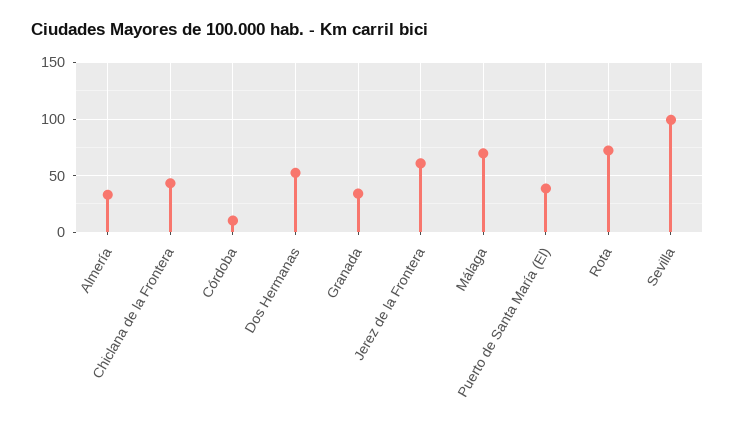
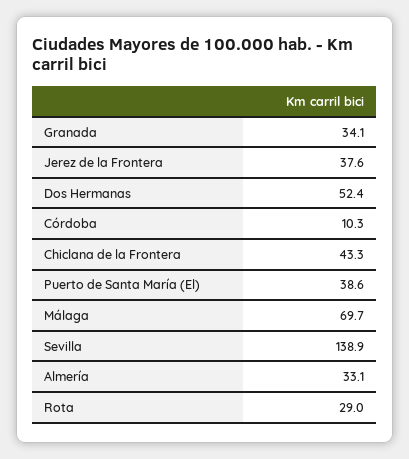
Jerez de la Frontera: 60 -> 37.6
Rota: 70 -> 29
Sevilla: 100 -> 138.9

